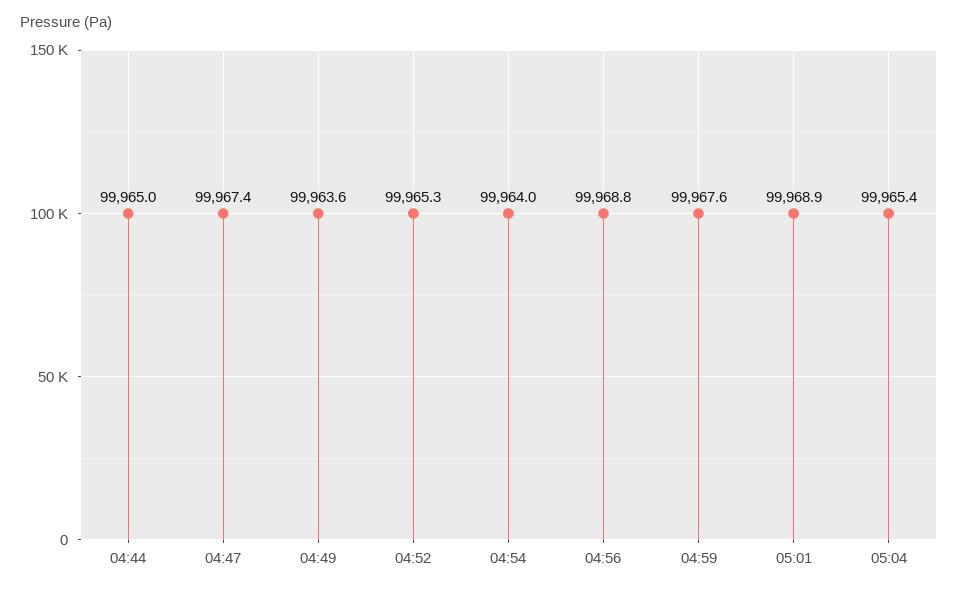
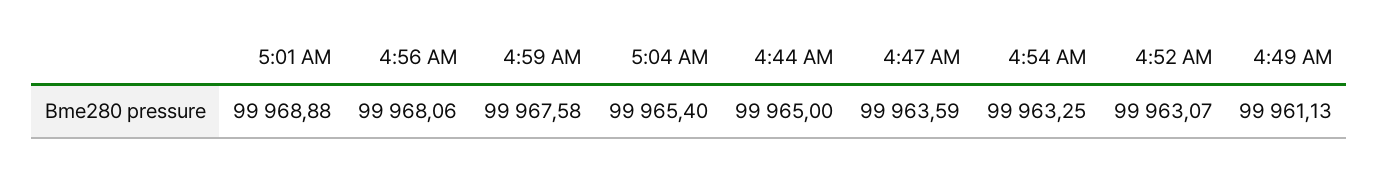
04:47: 99967.4 -> 99963.59
04:49: 99963.6 -> 99961.13
04:52: 99965.3 -> 99963.07
04:54: 99964 -> 99963.25
04:56: 99968.8 -> 99968.06

